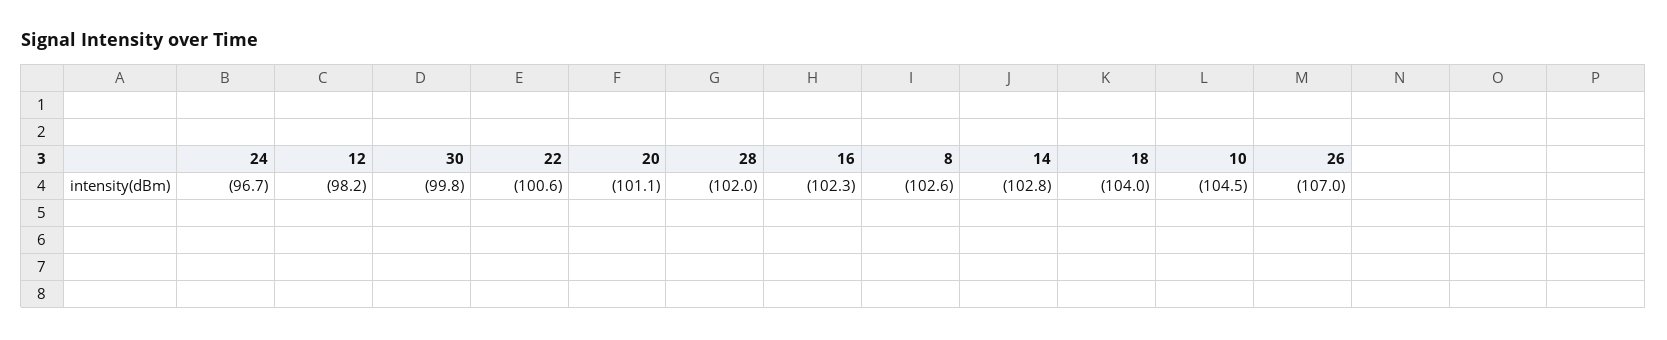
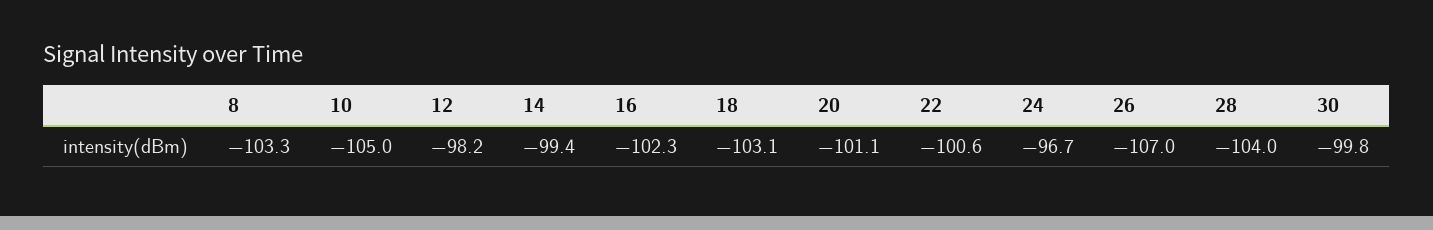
28: -102 -> -104
8: -102.6 -> -103.3
14: -102.8 -> -99.4
18: -104 -> -103.1
10: -104.5 -> -105

